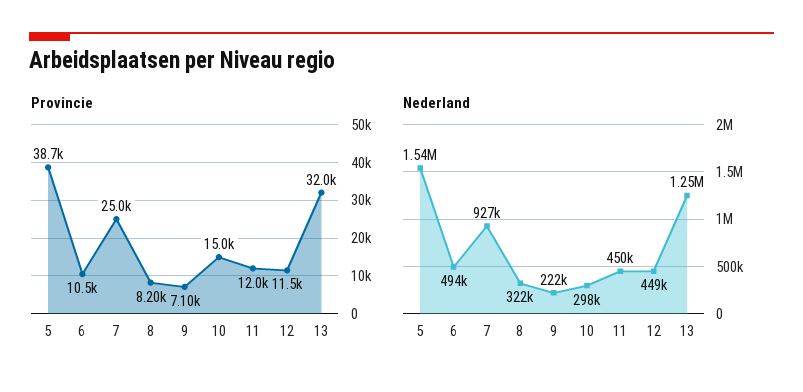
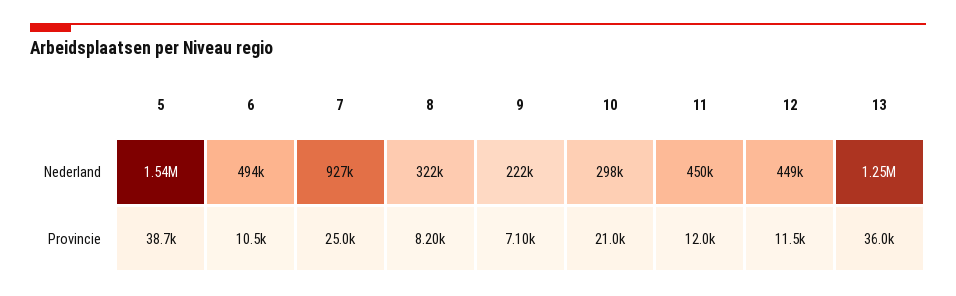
Provincie, 10: 15000 -> 21000
Provincie, 13: 32000 -> 36000

